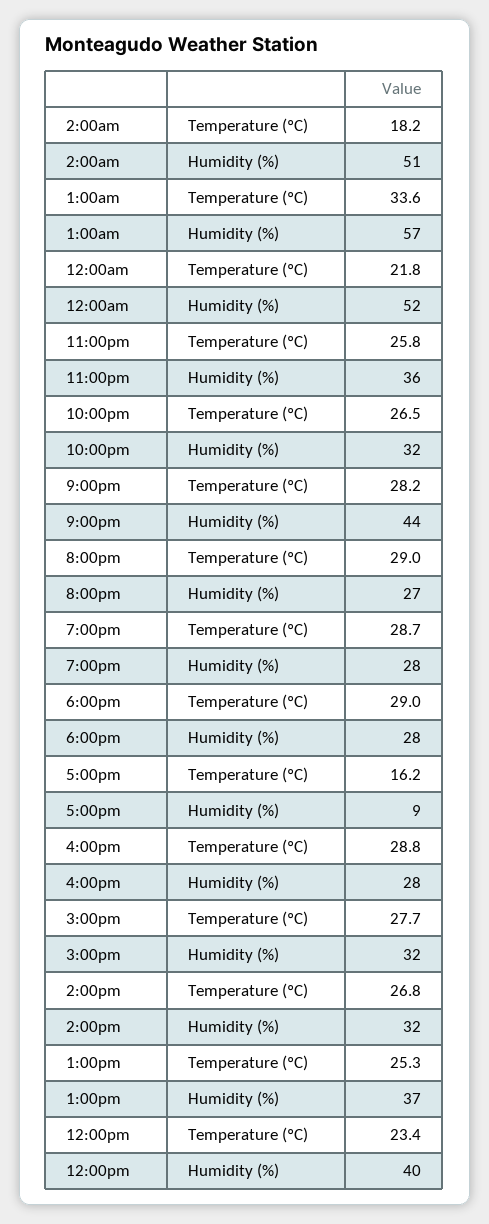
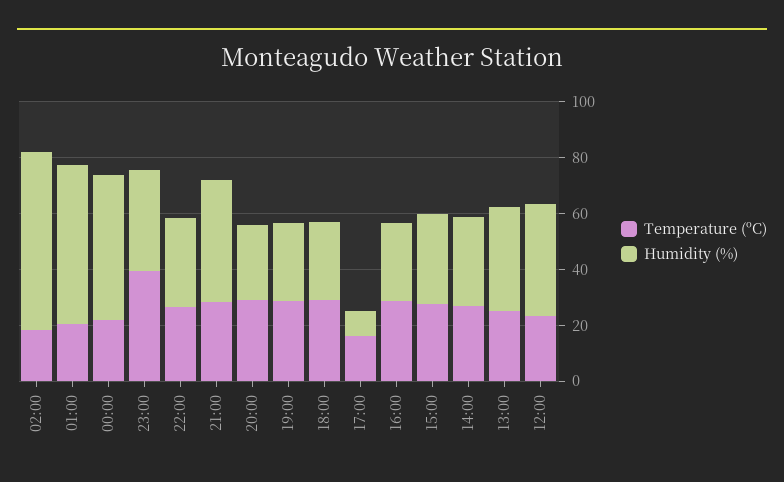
Humidity (%), 2:00am: 51 -> 65
Temperature (ºC), 1:00am: 33.6 -> 20
Temperature (ºC), 11:00pm: 25.8 -> 40

